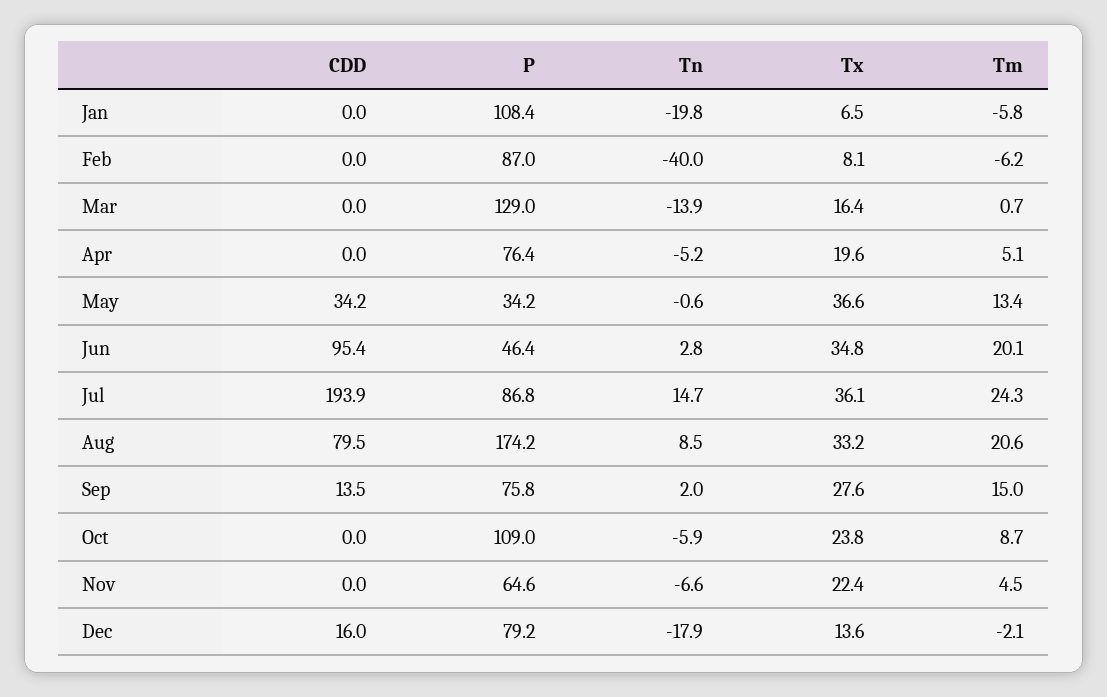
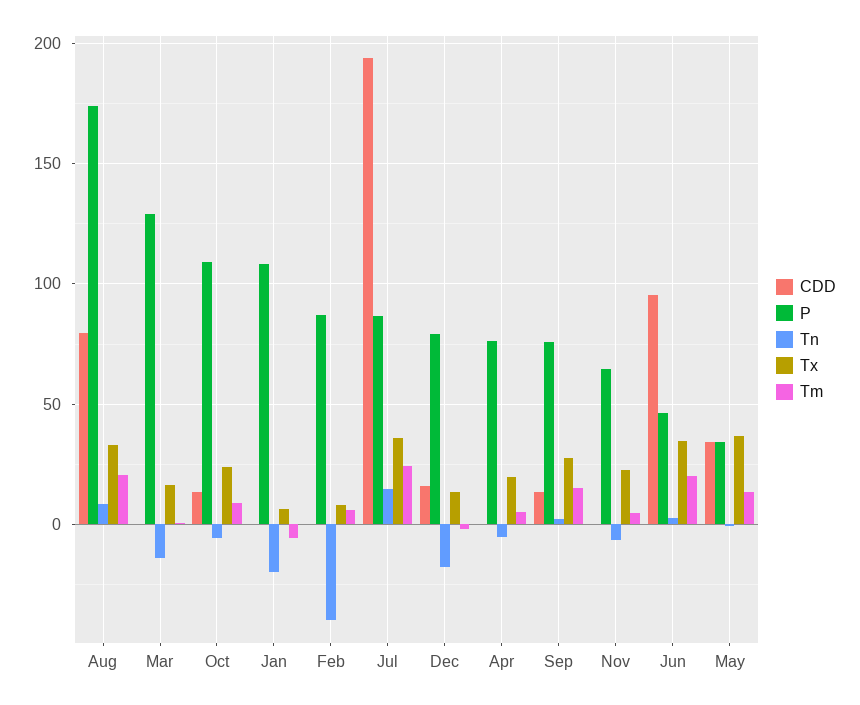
Tm, Feb: -6.2 -> 5
CDD, Oct: 0 -> 15

